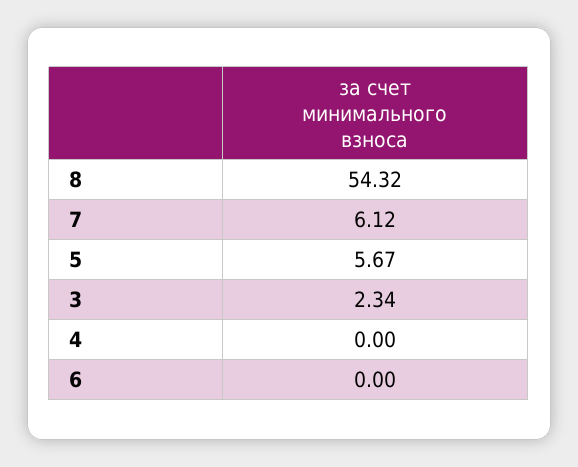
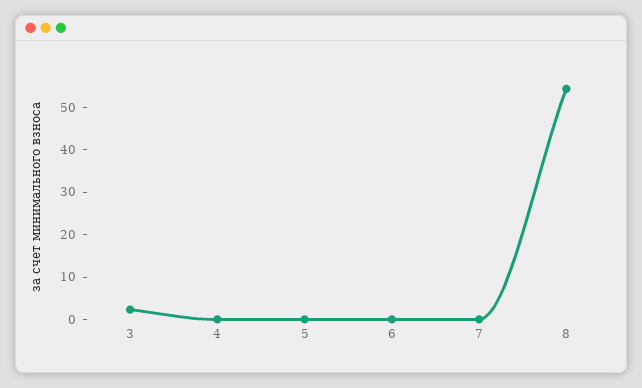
7: 6.12 -> 0
5: 5.67 -> 0

